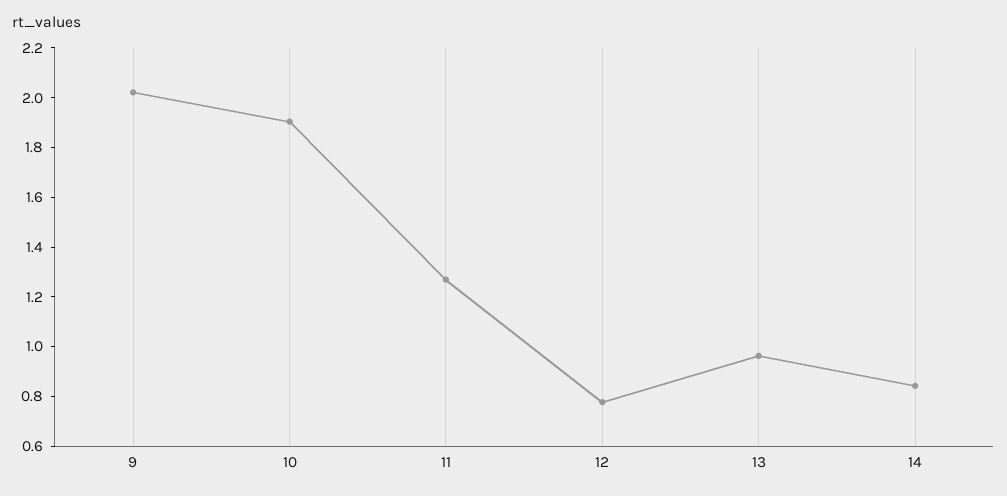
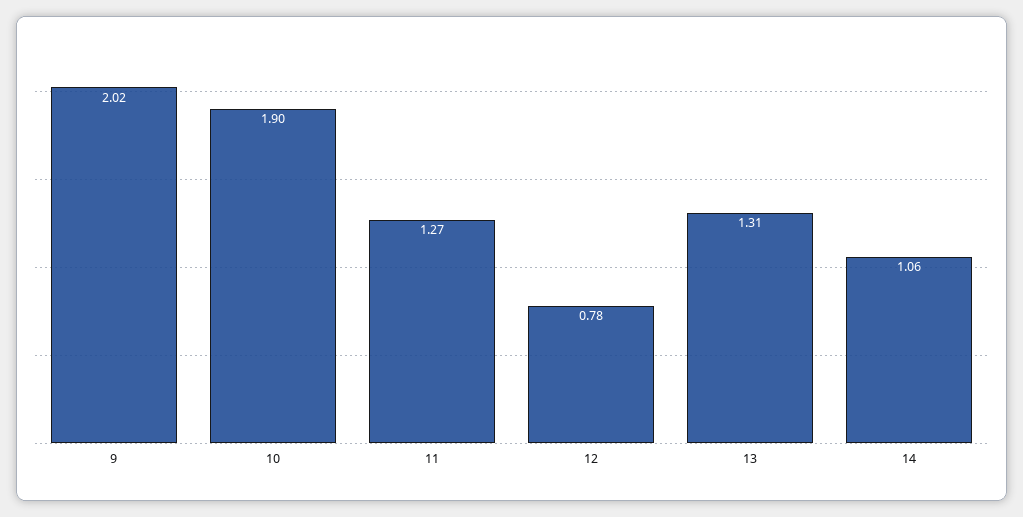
13: 0.95 -> 1.31
14: 0.85 -> 1.06

